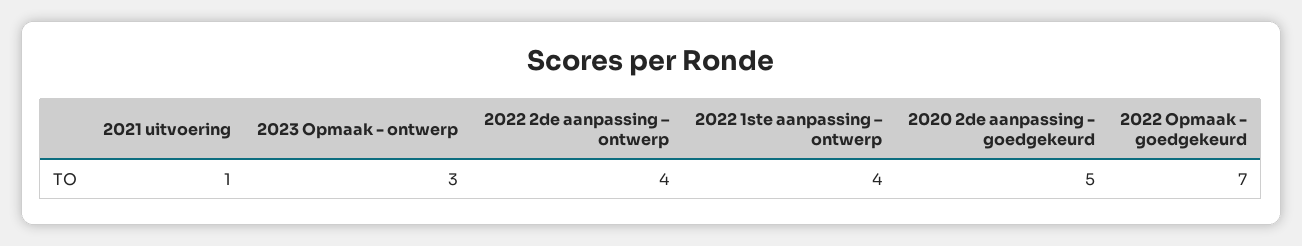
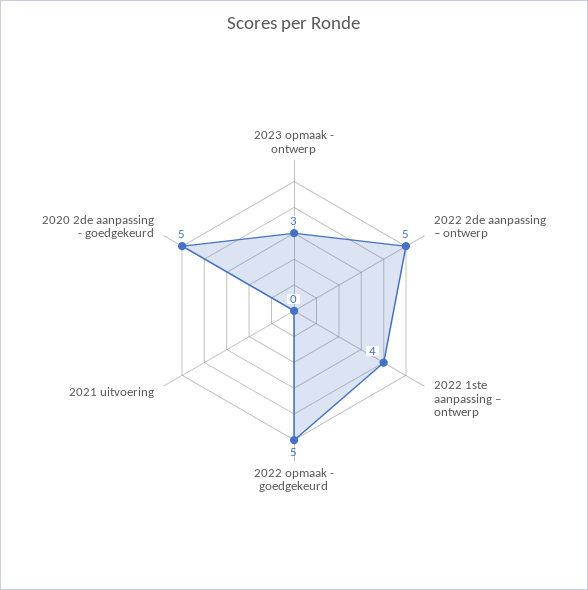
2021 uitvoering: 1 -> 0
2022 2de aanpassing – ontwerp: 4 -> 5
2022 Opmaak - goedgekeurd: 7 -> 5

